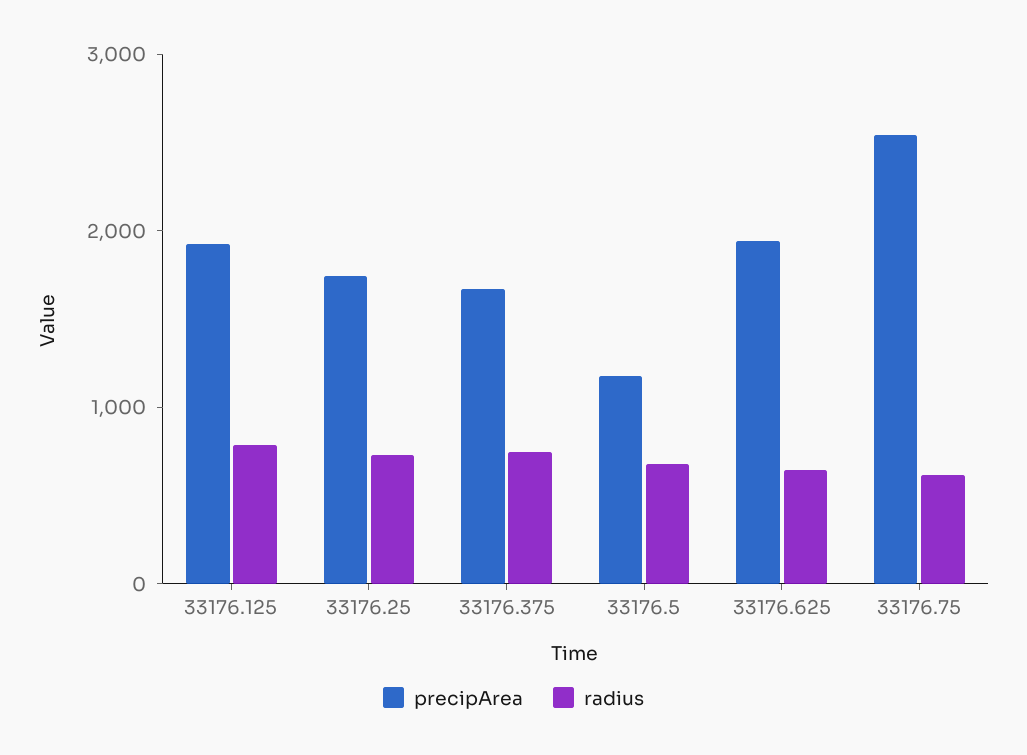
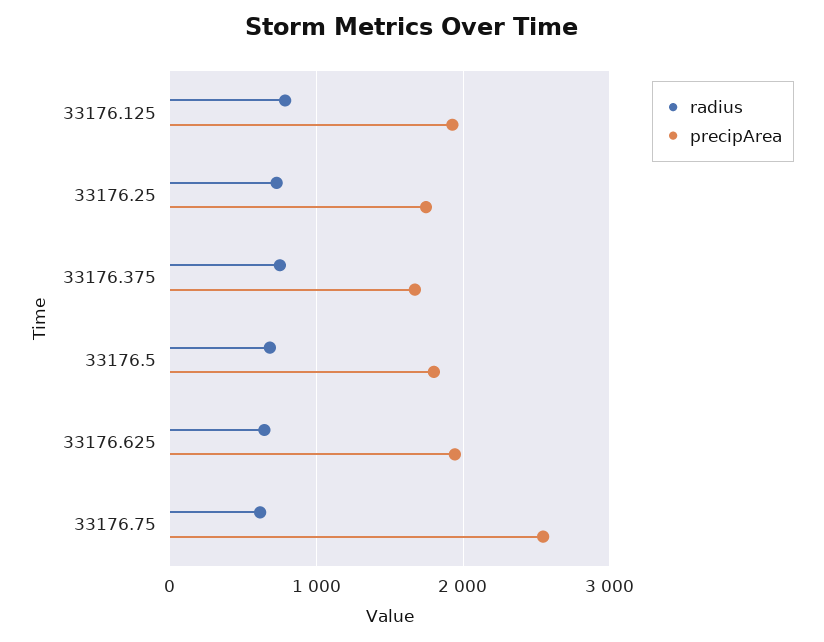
precipArea, 33176.5: 1200 -> 1800

